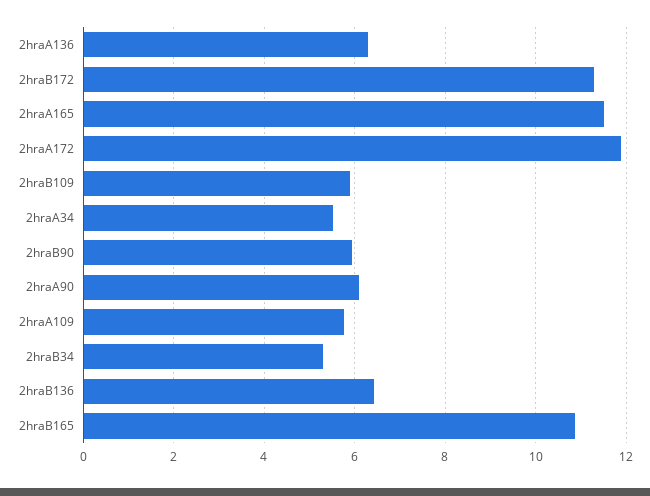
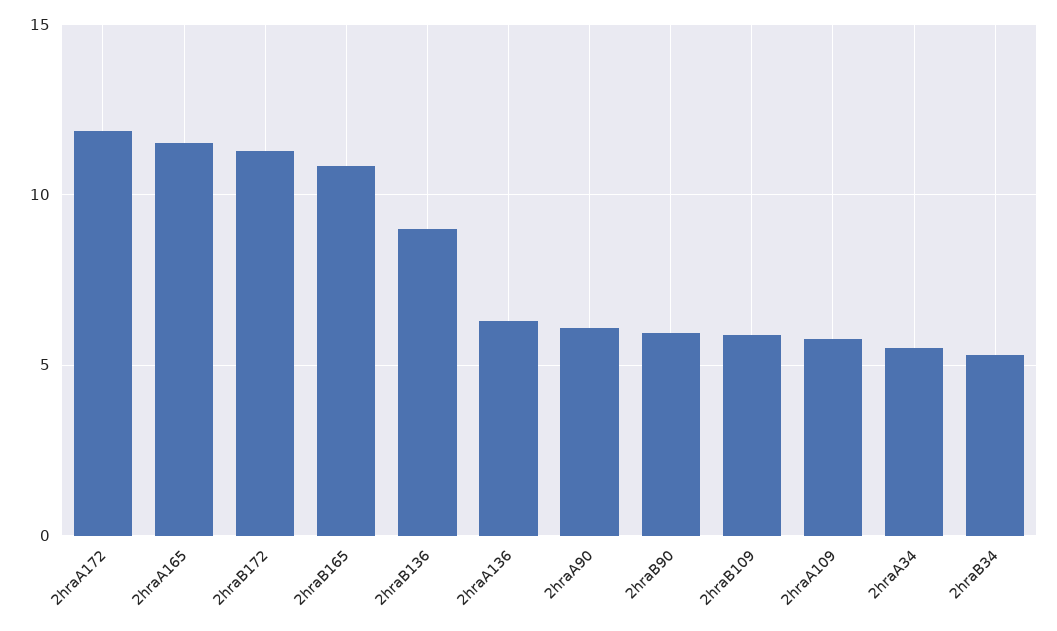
2hraB136: 6.4 -> 9

